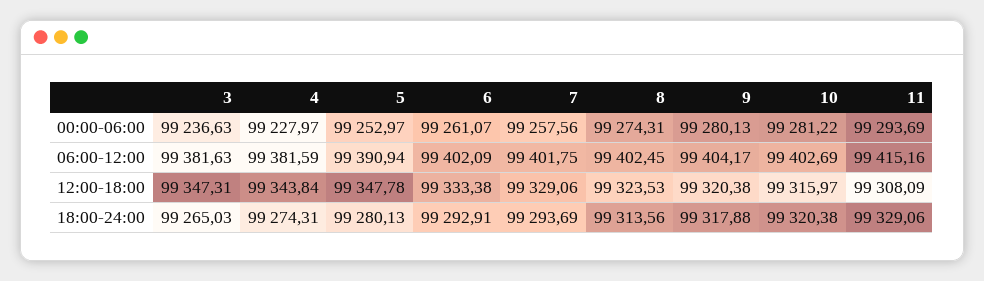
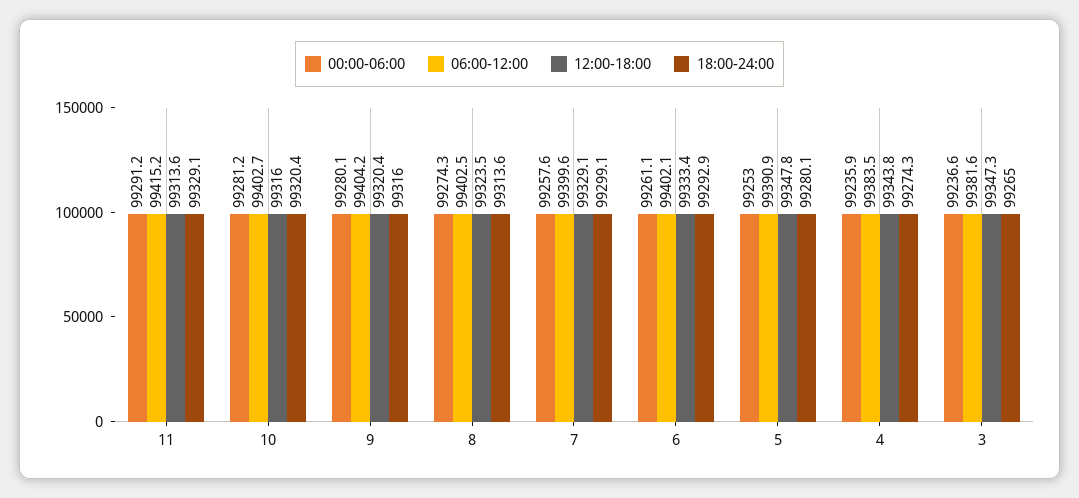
00:00-06:00, 4: 99227.97 -> 99235.9
00:00-06:00, 11: 99293.69 -> 99291.2
06:00-12:00, 4: 99381.59 -> 99383.5
06:00-12:00, 7: 99401.75 -> 99399.6
12:00-18:00, 11: 99308.09 -> 99313.6
18:00-24:00, 7: 99293.69 -> 99299.1
18:00-24:00, 9: 99317.88 -> 99316

